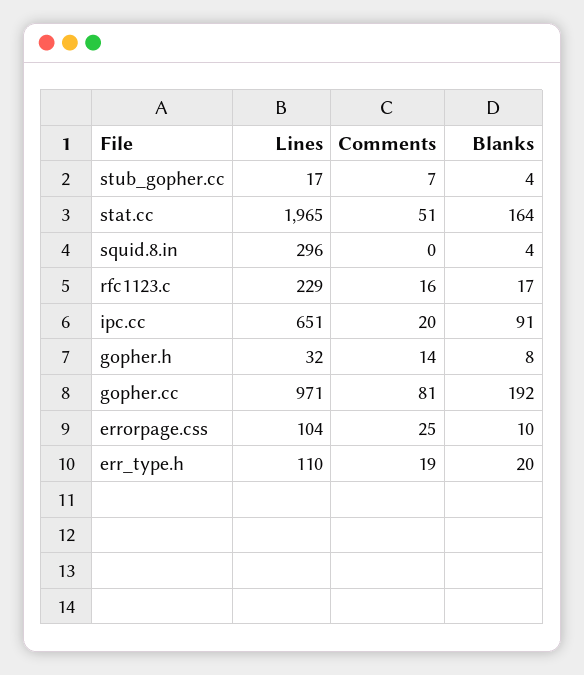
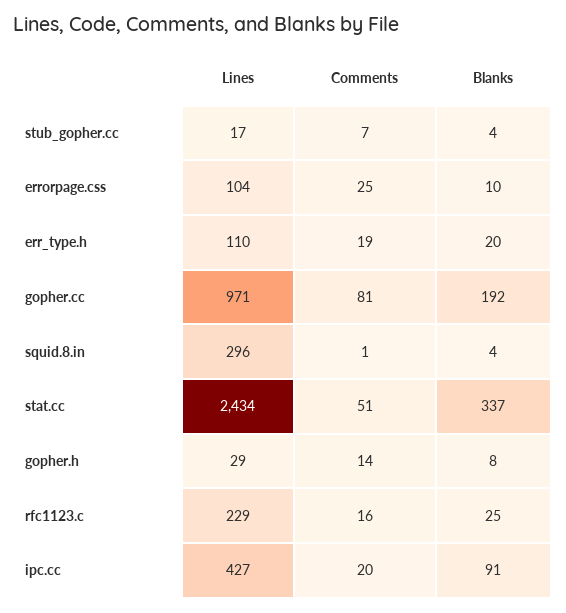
Lines, stat.cc: 1965 -> 2434
Blanks, stat.cc: 164 -> 337
Comments, squid.8.in: 0 -> 1
Blanks, rfc1123.c: 17 -> 25
Lines, ipc.cc: 651 -> 427
Lines, gopher.h: 32 -> 29

